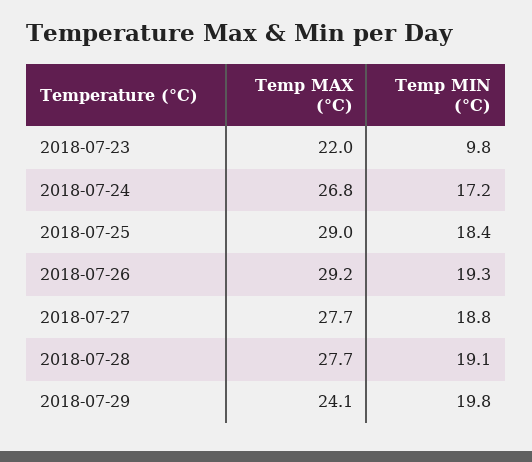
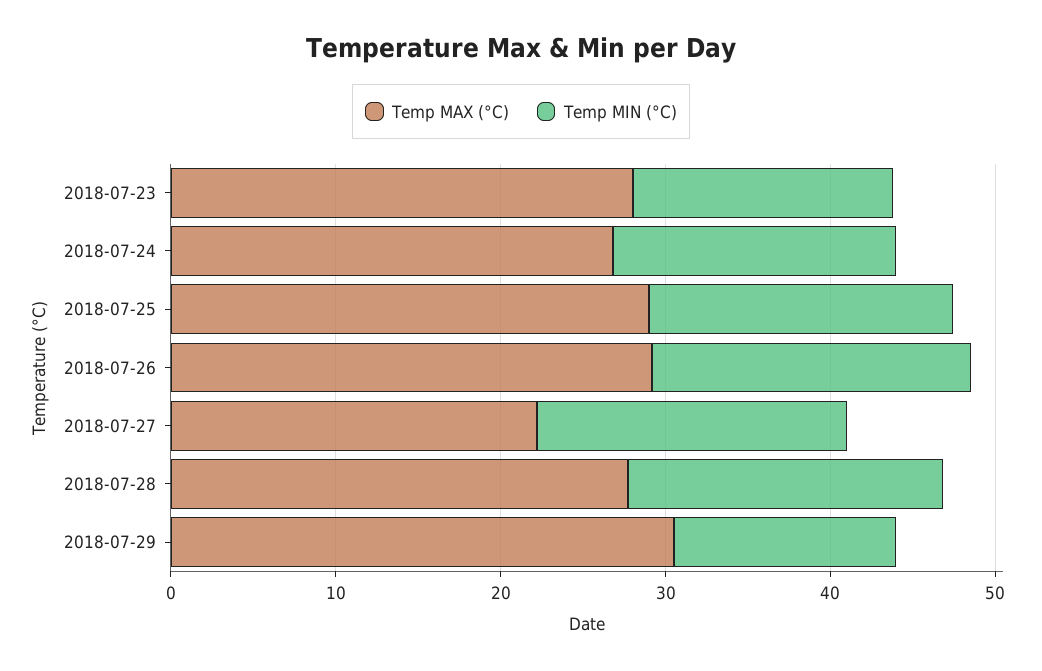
Temp MAX (°C), 2018-07-23: 22 -> 28
Temp MIN (°C), 2018-07-23: 9.8 -> 16
Temp MAX (°C), 2018-07-27: 27.7 -> 22
Temp MAX (°C), 2018-07-29: 24.1 -> 30
Temp MIN (°C), 2018-07-29: 19.8 -> 14

